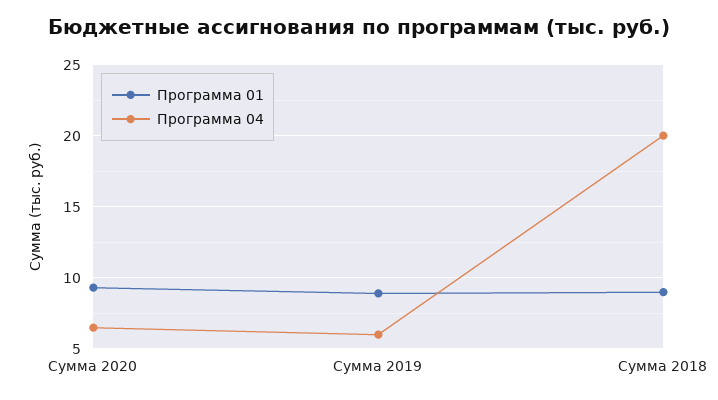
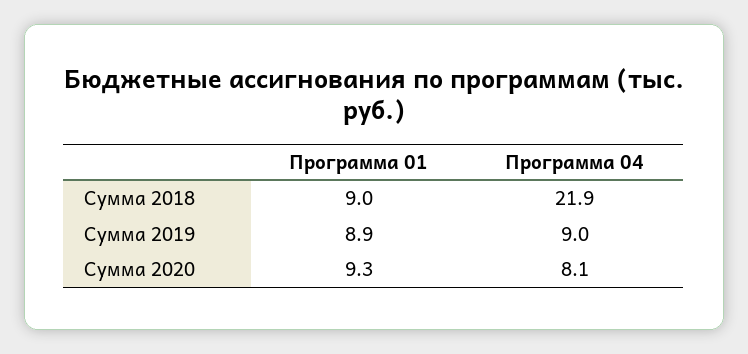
Программа 04, Сумма 2020: 6.5 -> 8.1
Программа 04, Сумма 2019: 6 -> 9
Программа 04, Сумма 2018: 20 -> 21.9

